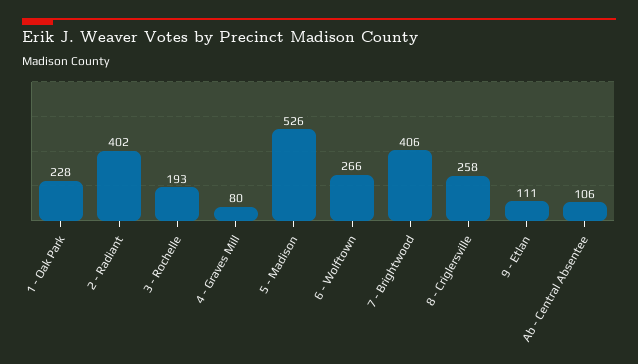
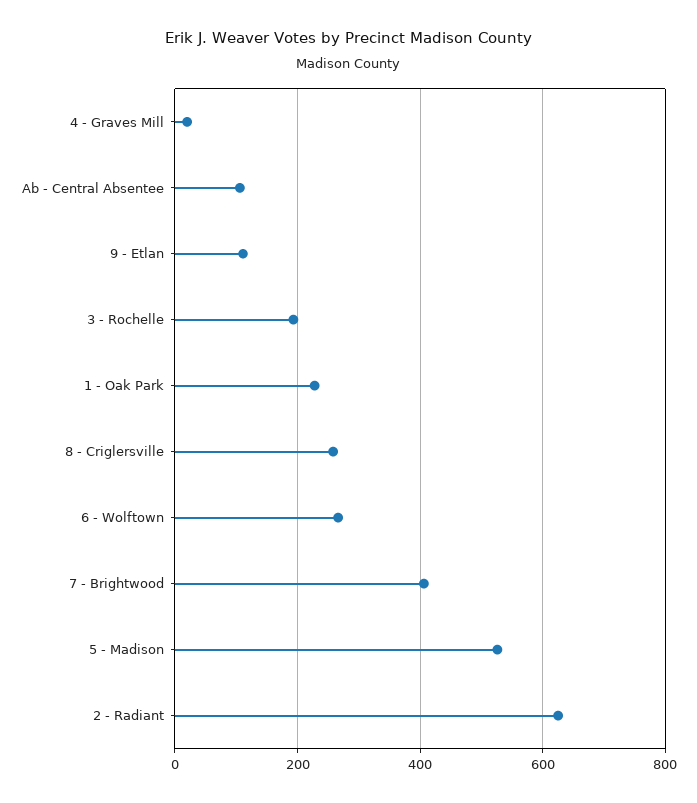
2 - Radiant: 402 -> 620
4 - Graves Mill: 80 -> 20

